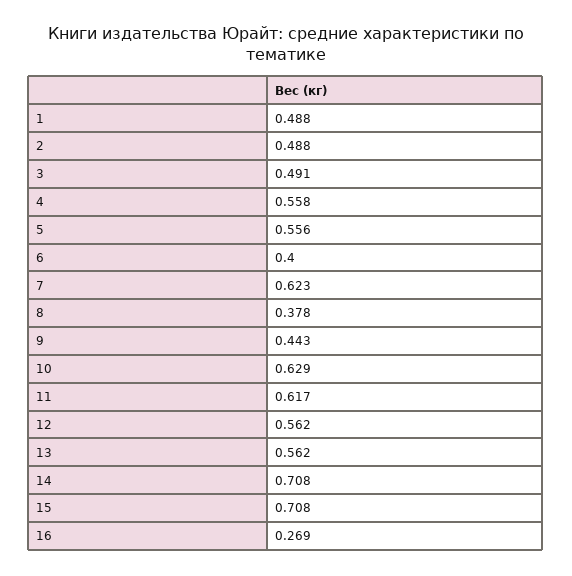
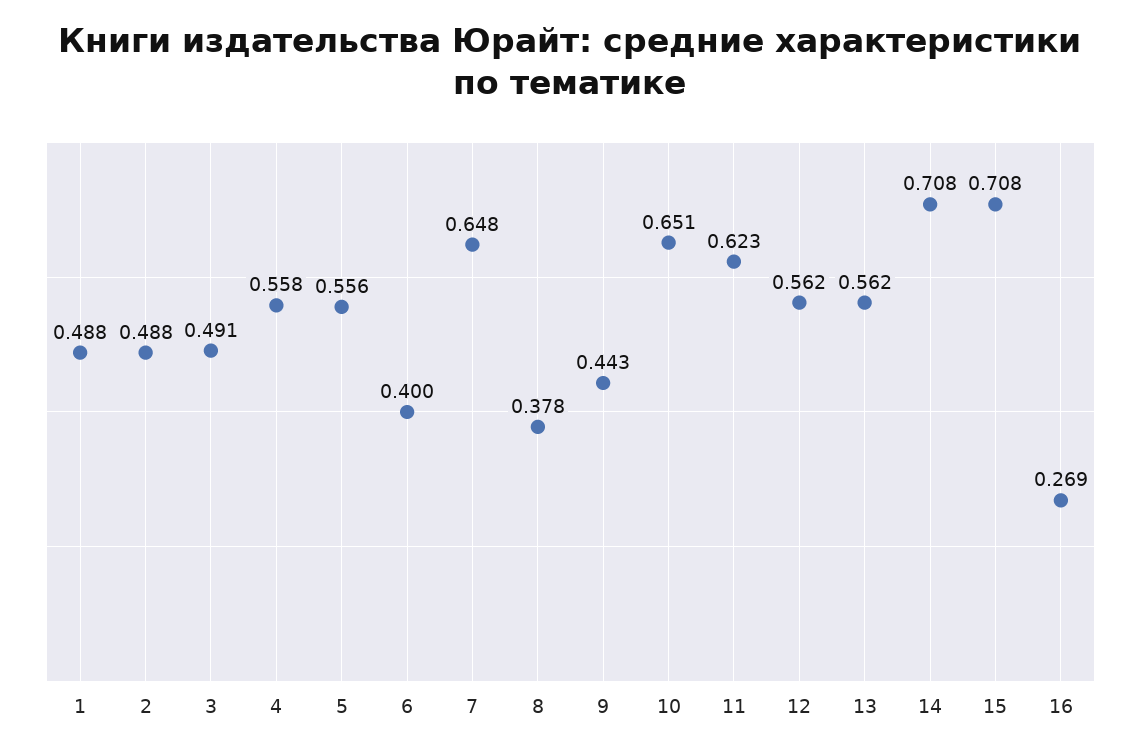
7: 0.623 -> 0.648
10: 0.629 -> 0.651
11: 0.617 -> 0.623

